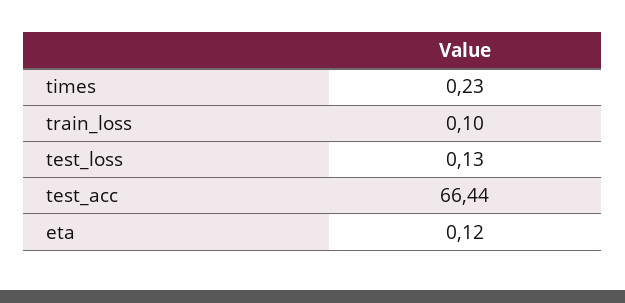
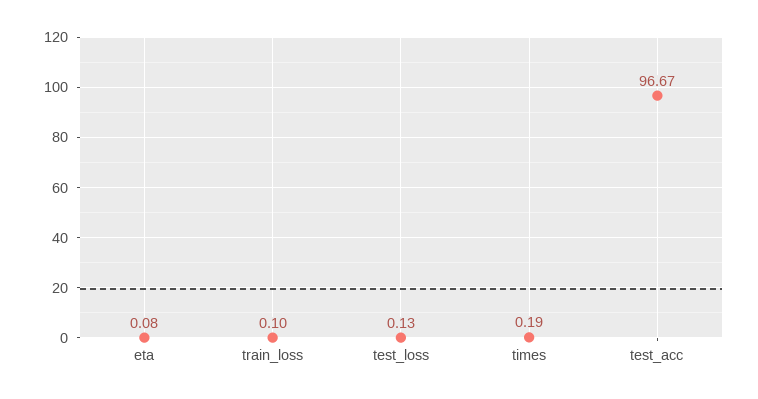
times: 0.23 -> 0.19
test_acc: 66.44 -> 96.67
eta: 0.12 -> 0.08

